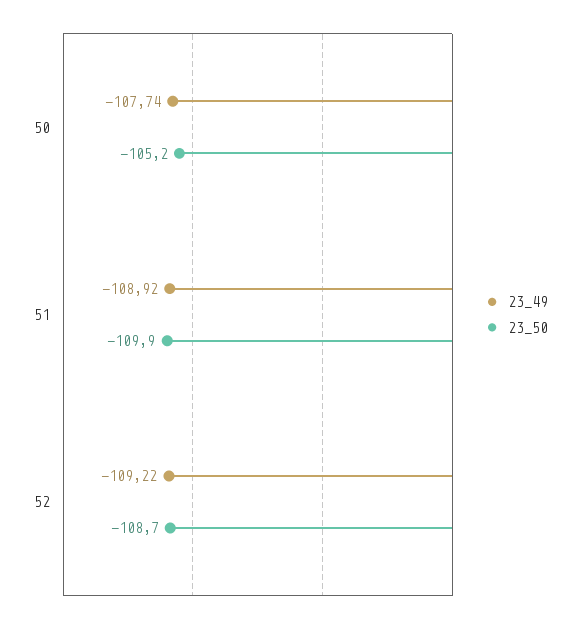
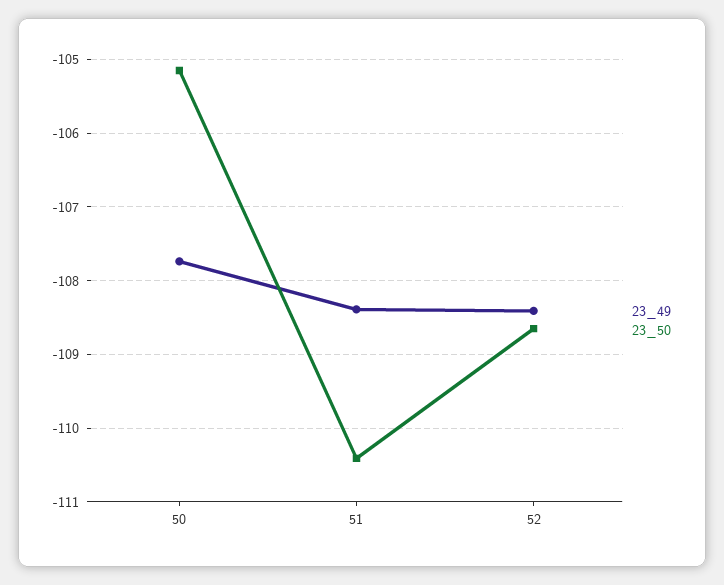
23_49, 51: -108.92 -> -108.4
23_50, 51: -109.9 -> -110.4
23_49, 52: -109.22 -> -108.4

